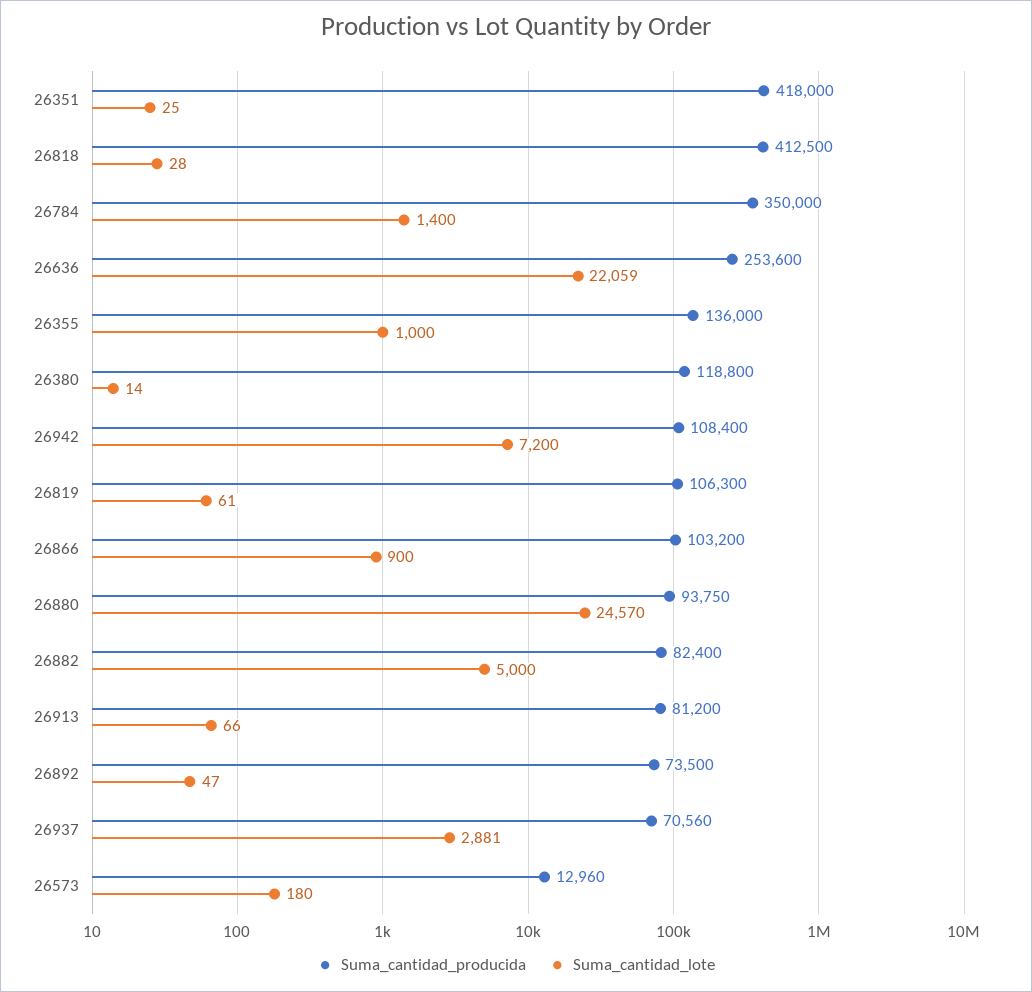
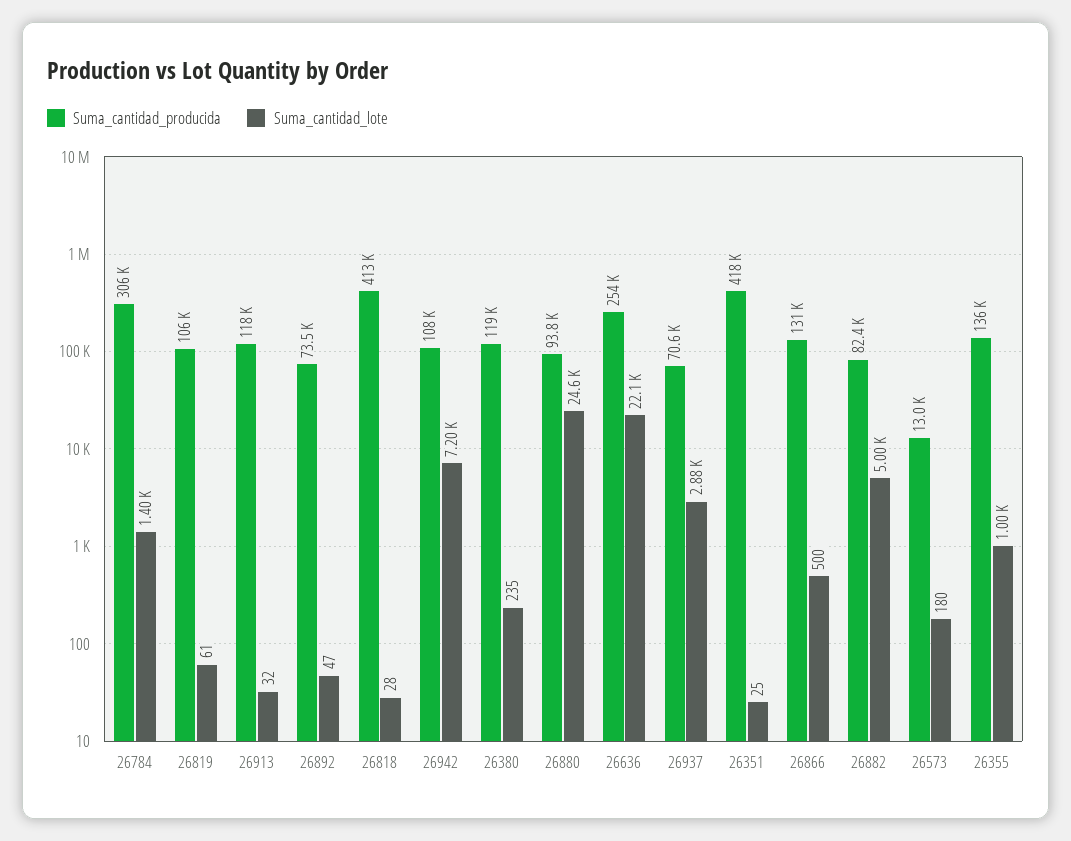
Suma_cantidad_producida, 26784: 350000 -> 306000
Suma_cantidad_lote, 26380: 14 -> 235
Suma_cantidad_producida, 26866: 103200 -> 131000
Suma_cantidad_lote, 26866: 900 -> 500
Suma_cantidad_producida, 26913: 81200 -> 118000
Suma_cantidad_lote, 26913: 66 -> 32

